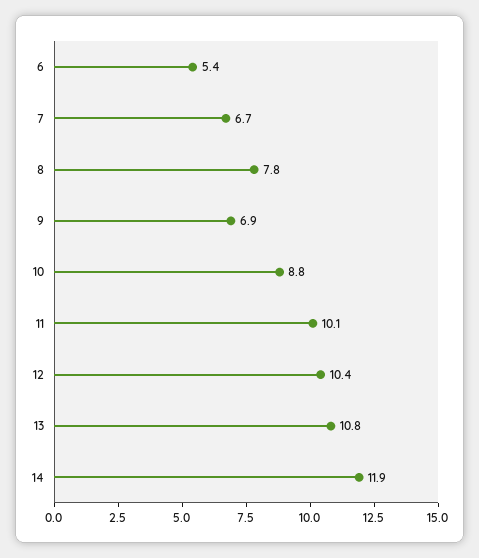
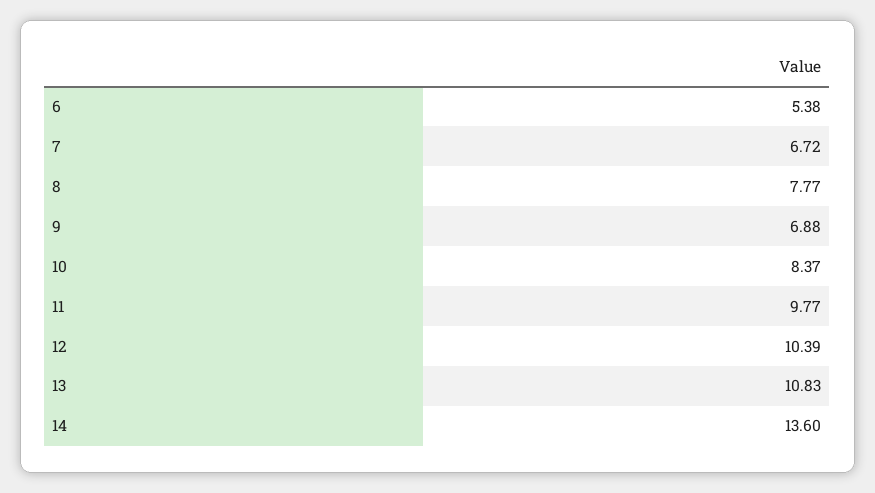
10: 8.8 -> 8.37
11: 10.1 -> 9.77
14: 11.9 -> 13.6

